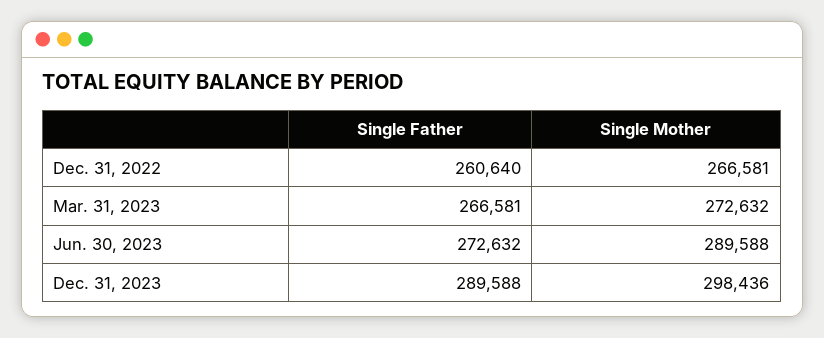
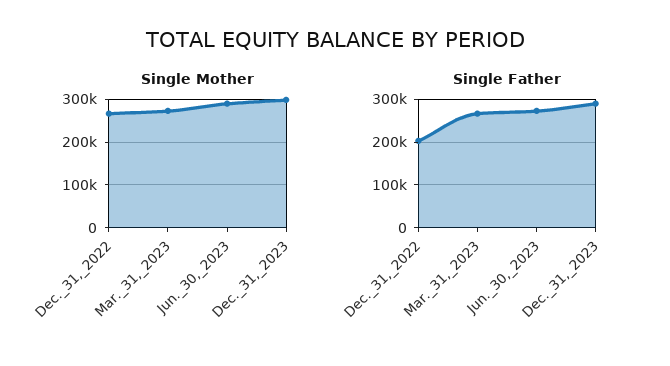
Single Father, Dec. 31, 2022: 260640 -> 200000

